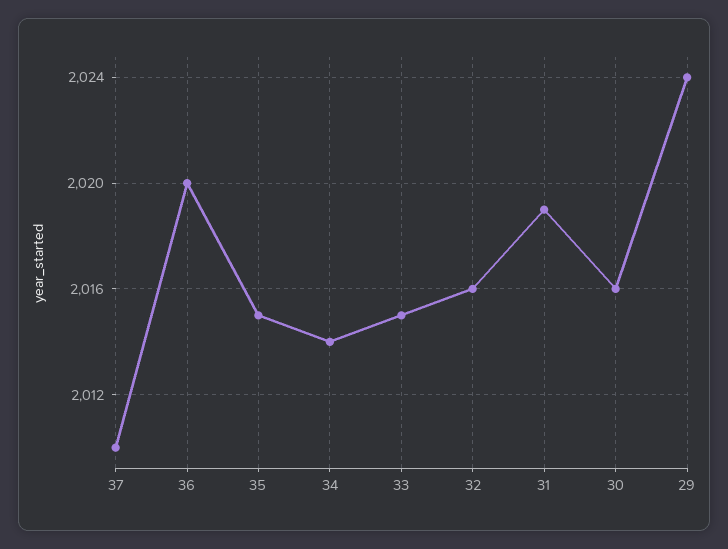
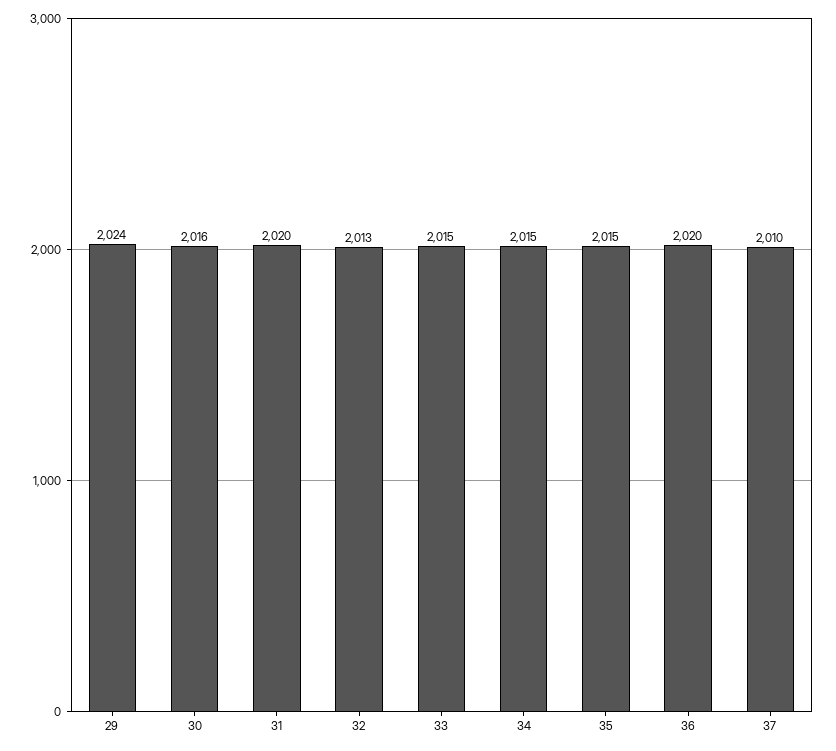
34: 2014 -> 2015
32: 2016 -> 2013
31: 2019 -> 2020

